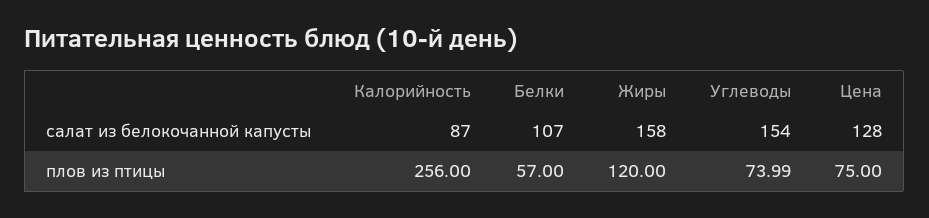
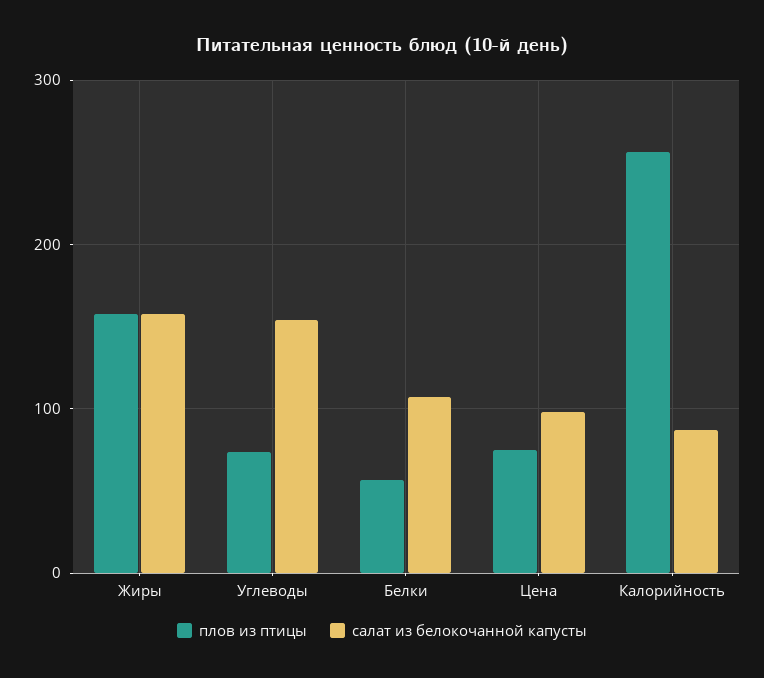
салат из белокочанной капусты, Цена: 128 -> 100
плов из птицы, Жиры: 120 -> 160

